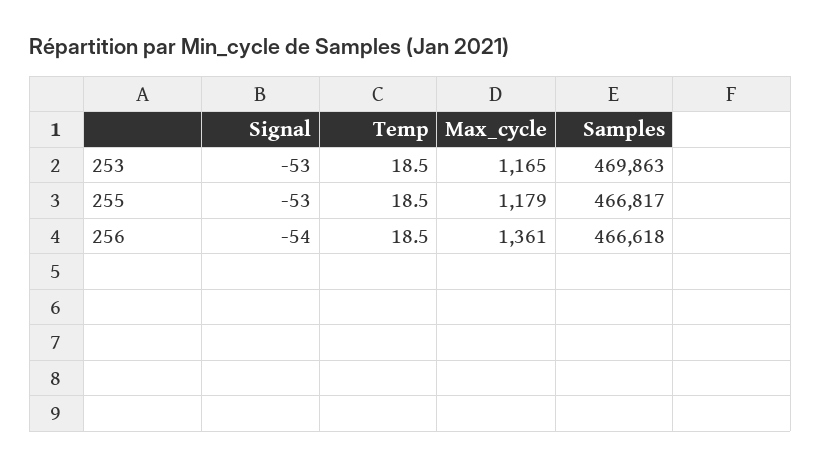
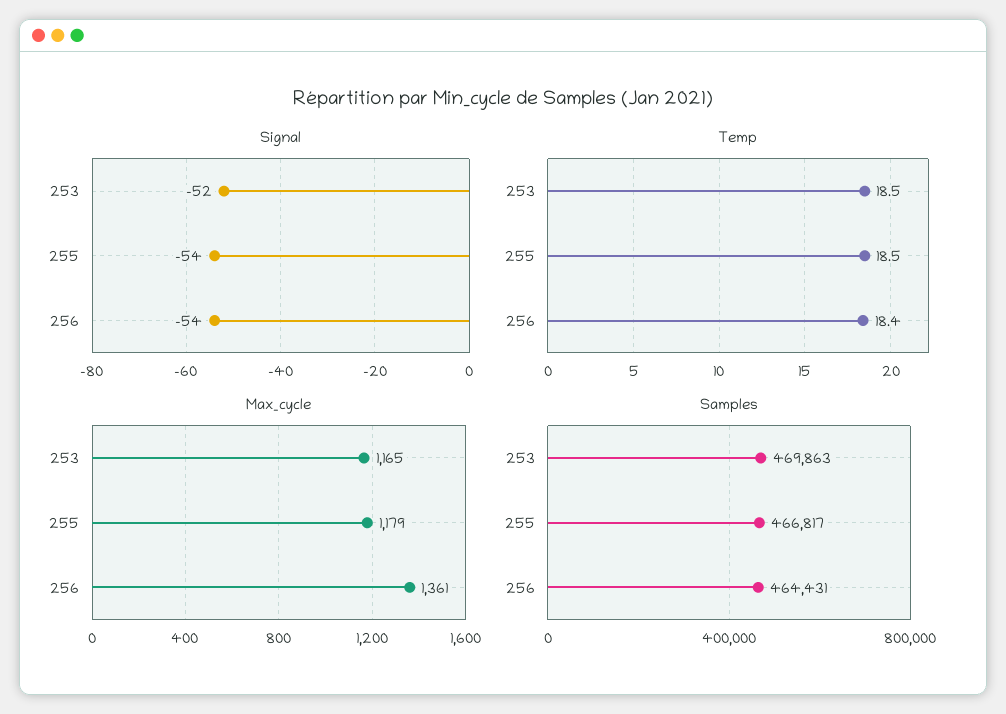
Signal, 253: -53 -> -52
Signal, 255: -53 -> -54
Temp, 256: 18.5 -> 18.4
Samples, 256: 466618 -> 464431

